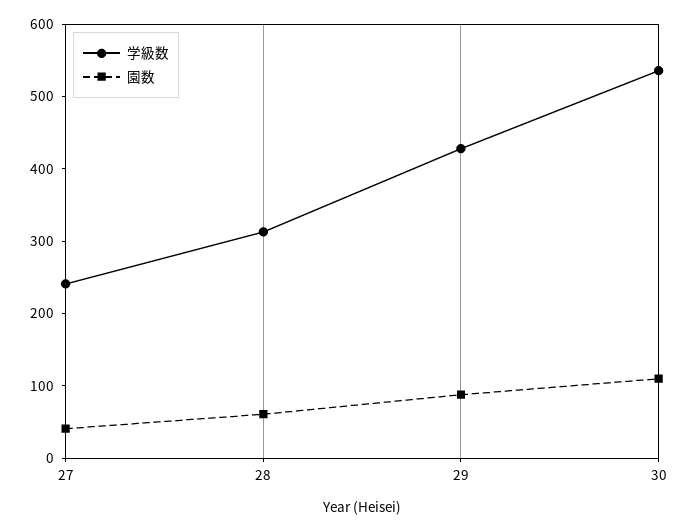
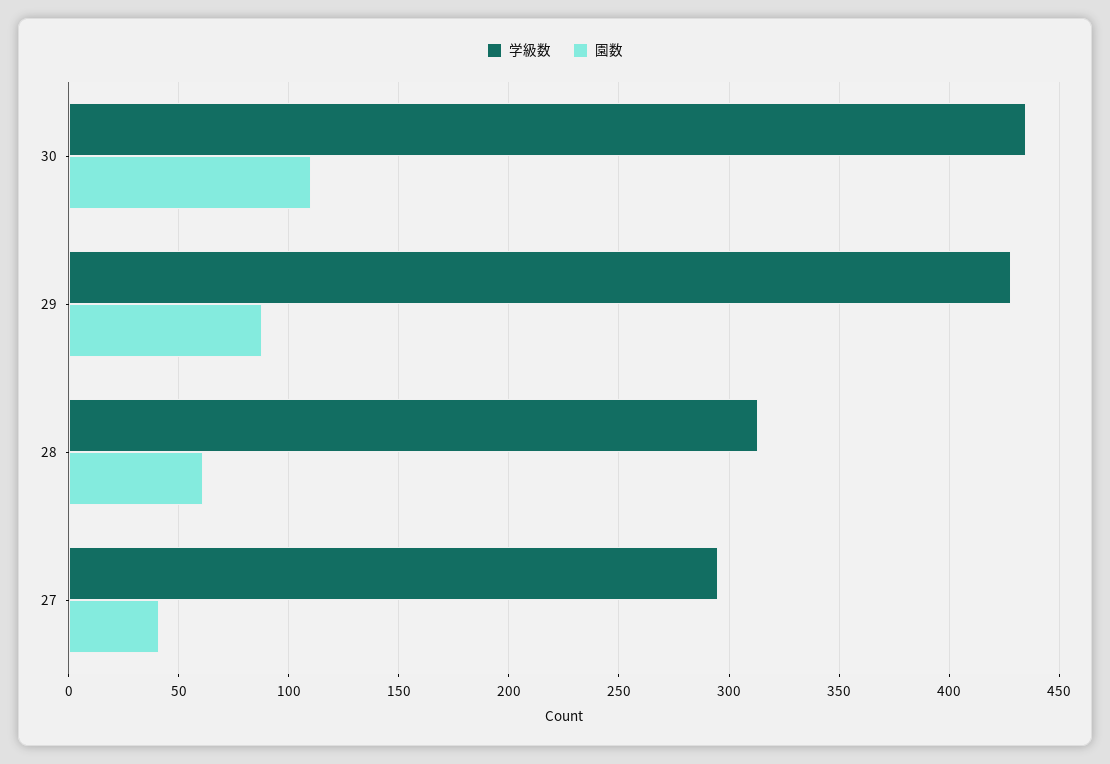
学級数, 27: 240 -> 295
学級数, 30: 540 -> 435

